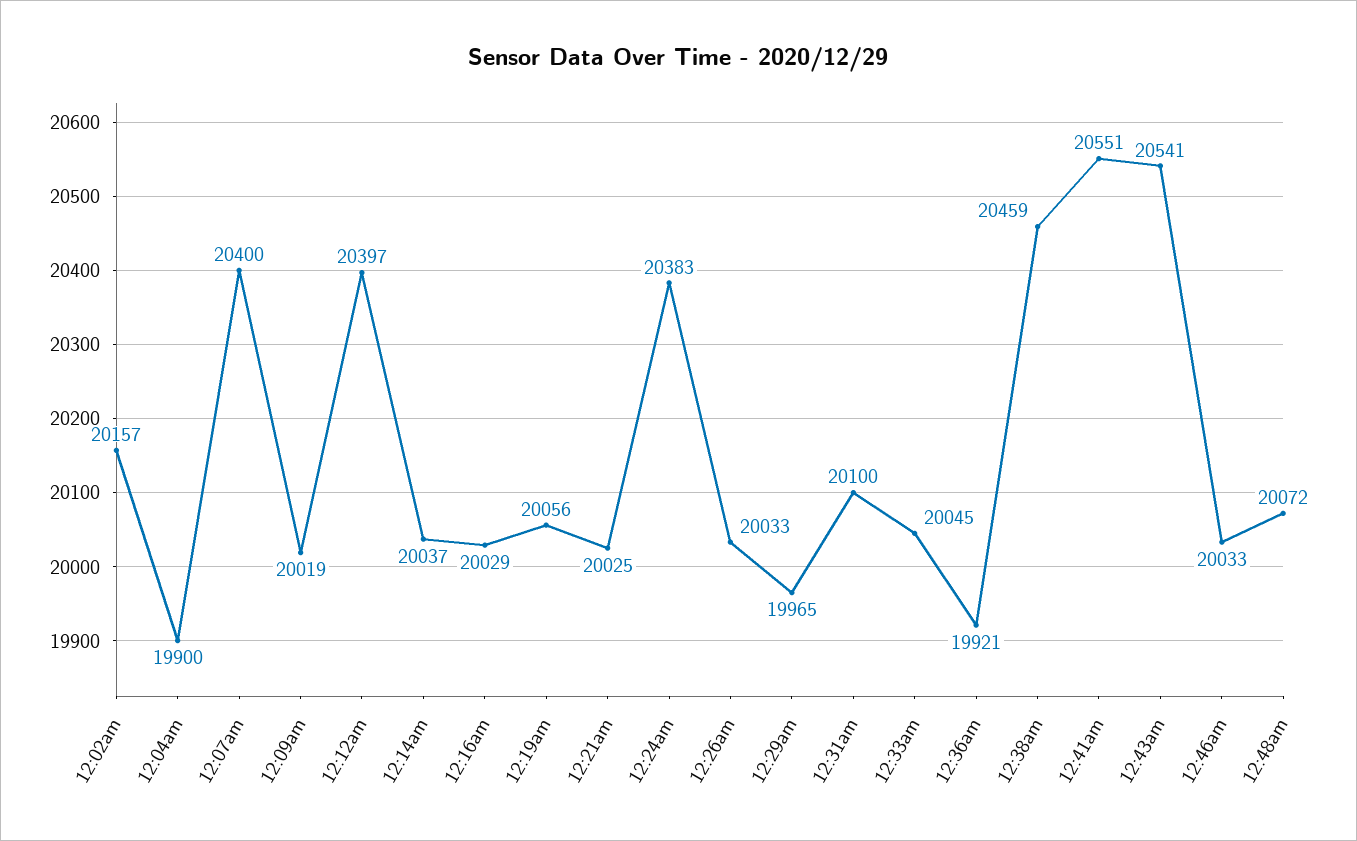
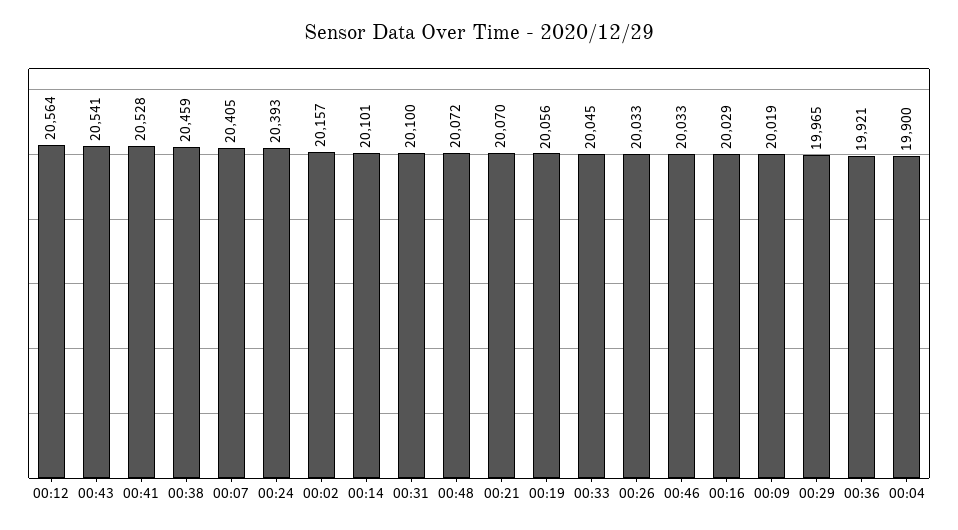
12:07am: 20400 -> 20405
12:12am: 20397 -> 20564
12:14am: 20037 -> 20101
12:21am: 20025 -> 20070
12:24am: 20383 -> 20393
12:41am: 20551 -> 20528

